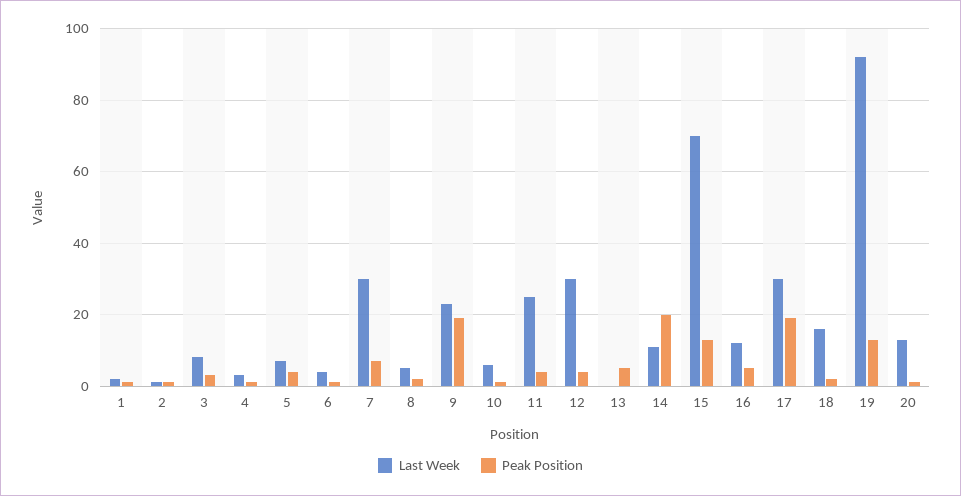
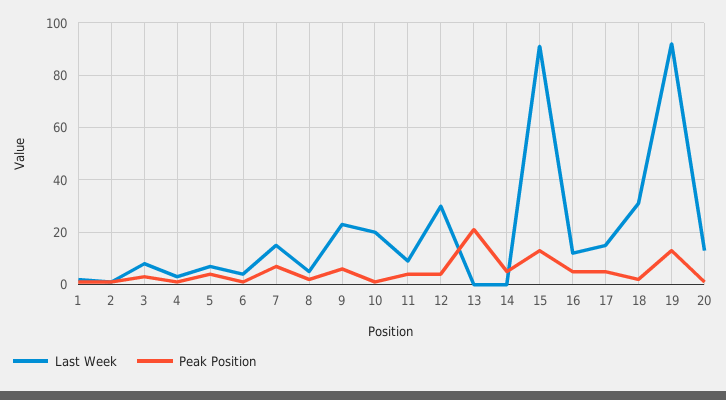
Last Week, 7: 30 -> 15
Peak Position, 9: 20 -> 5
Last Week, 10: 5 -> 20
Last Week, 11: 25 -> 10
Peak Position, 13: 5 -> 20
Last Week, 14: 10 -> 0
Peak Position, 14: 20 -> 5
Last Week, 15: 70 -> 90
Last Week, 17: 30 -> 15
Peak Position, 17: 20 -> 5
Last Week, 18: 15 -> 30

